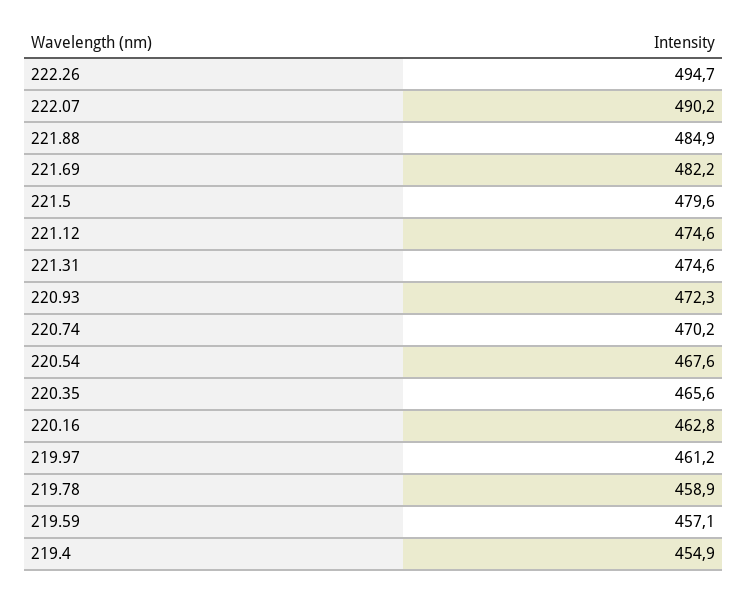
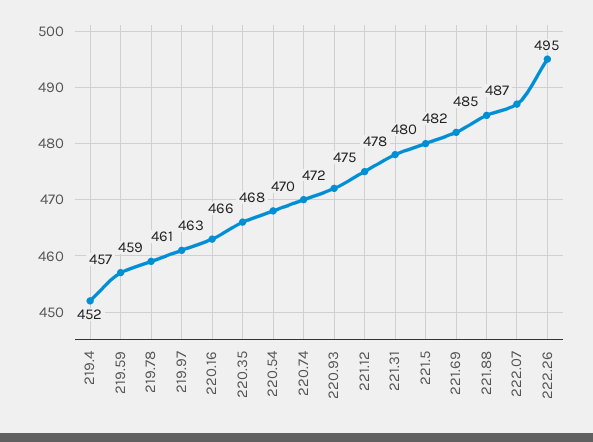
222.07: 490.2 -> 487
221.31: 474.6 -> 478
219.4: 454.9 -> 452

